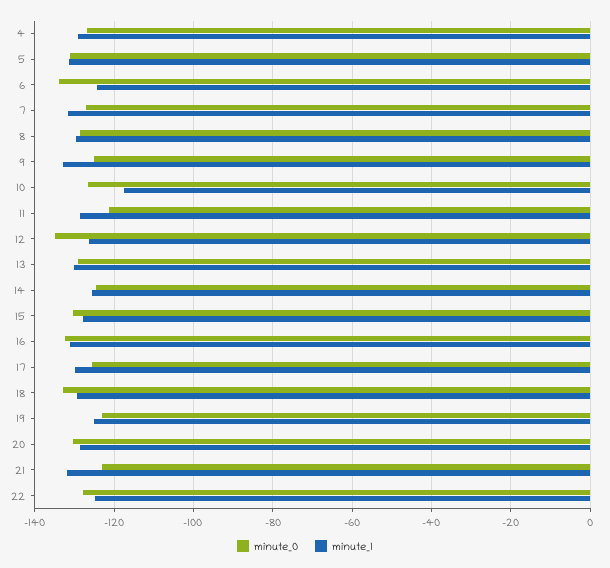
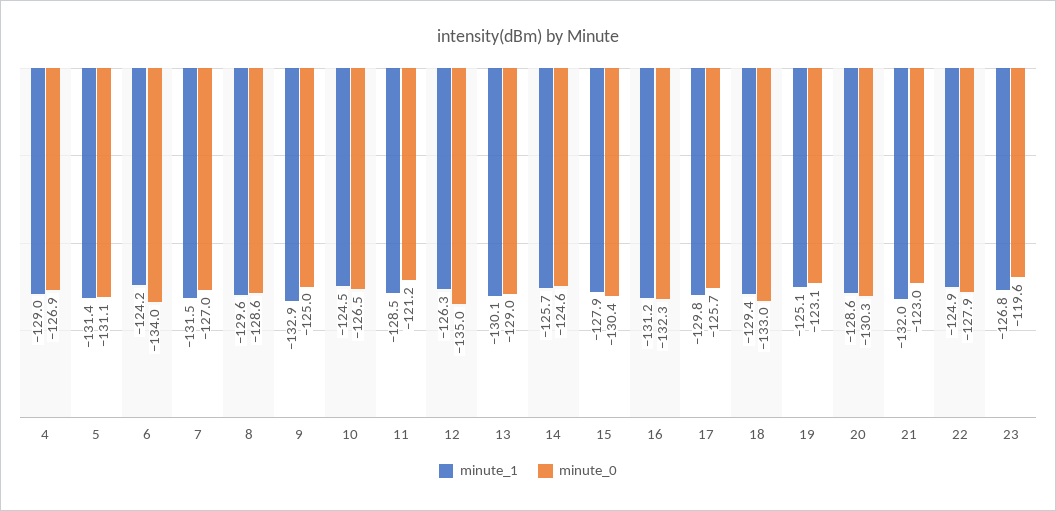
minute_1, 10: -118 -> -124.5
minute_1, 23: none -> -126.8
minute_0, 23: none -> -119.6

